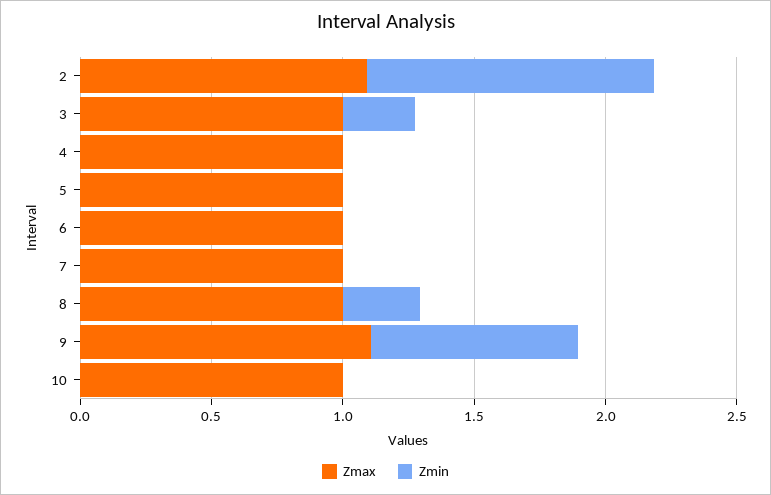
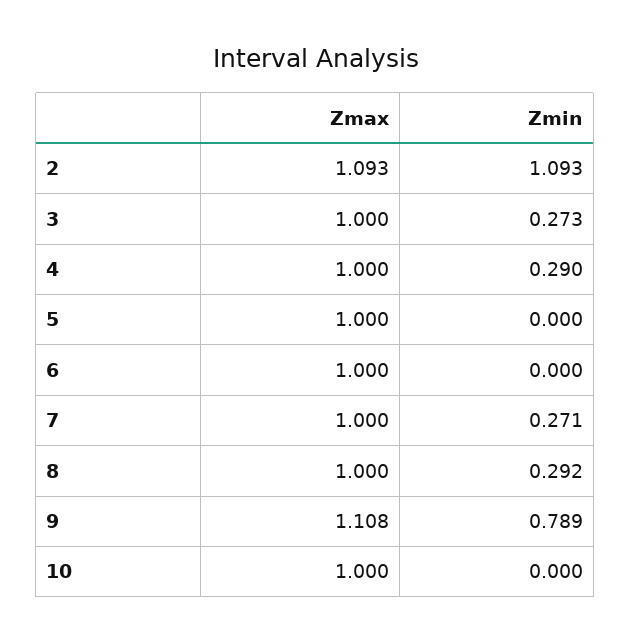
Zmin, 4: 0 -> 0.29
Zmin, 7: 0 -> 0.271

